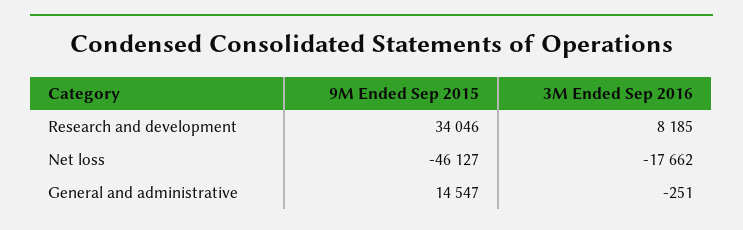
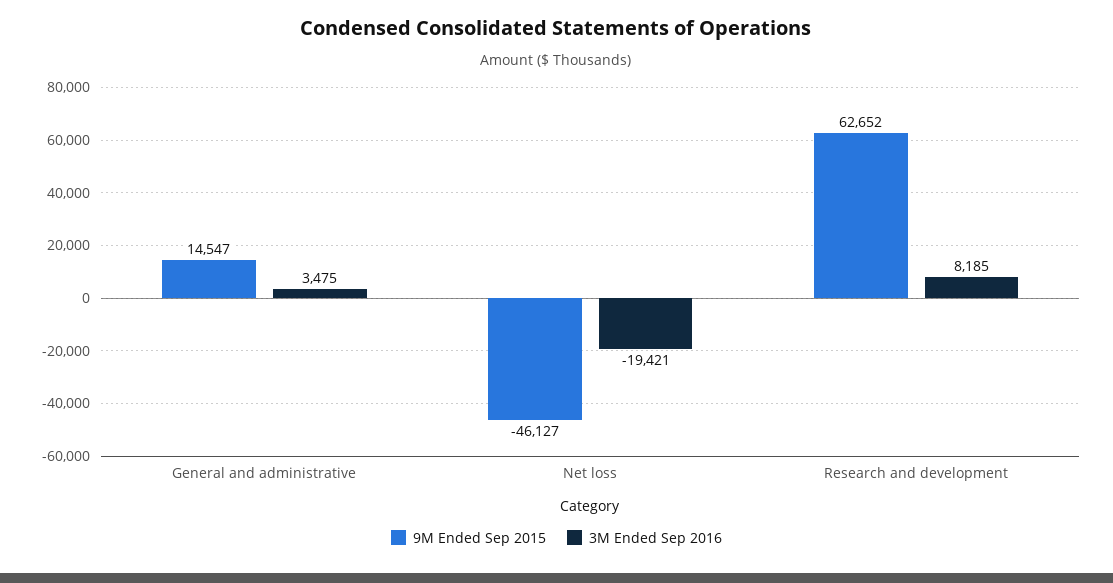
9M Ended Sep 2015, Research and development: 34046 -> 62652
3M Ended Sep 2016, Net loss: -17662 -> -19421
3M Ended Sep 2016, General and administrative: -251 -> 3475

